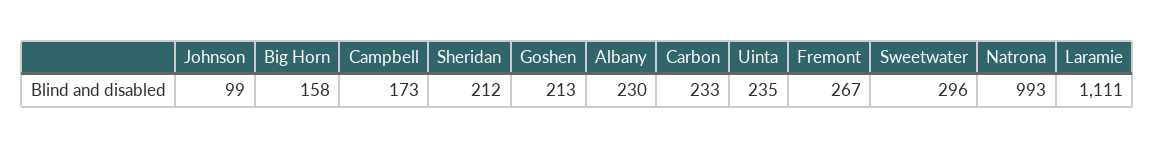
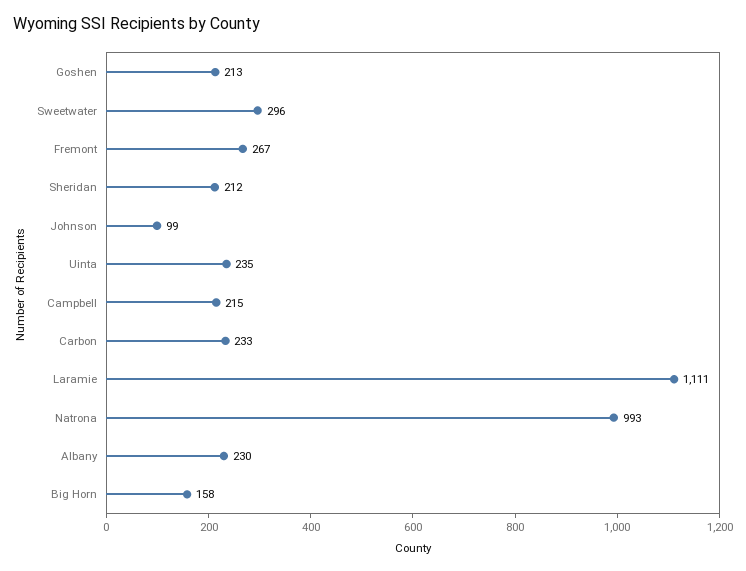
Campbell: 173 -> 215

